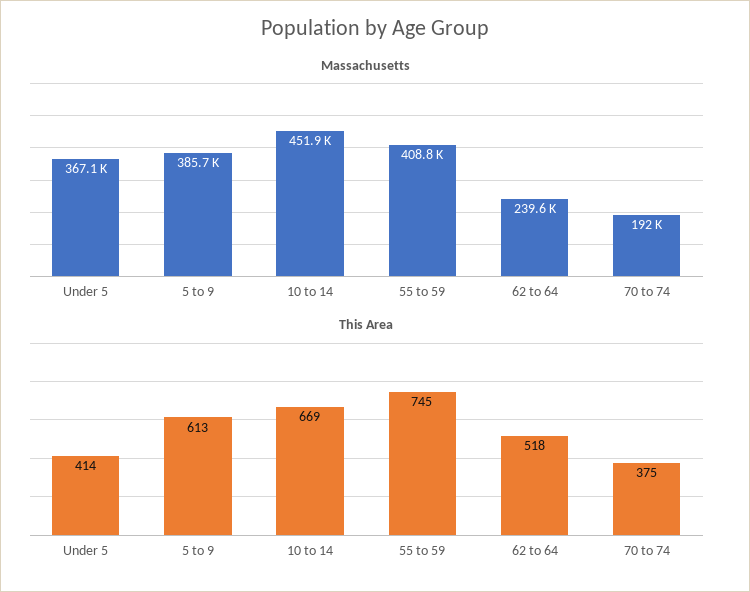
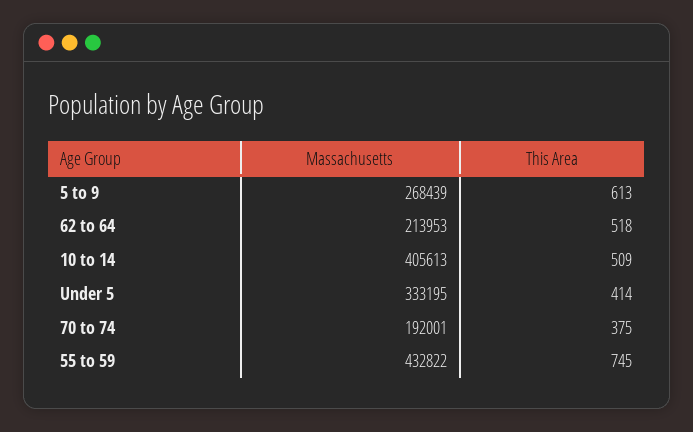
Massachusetts, Under 5: 367100 -> 333195
Massachusetts, 5 to 9: 385700 -> 268439
Massachusetts, 10 to 14: 451900 -> 405613
Massachusetts, 55 to 59: 408800 -> 432822
Massachusetts, 62 to 64: 239600 -> 213953
This Area, 10 to 14: 669 -> 509

